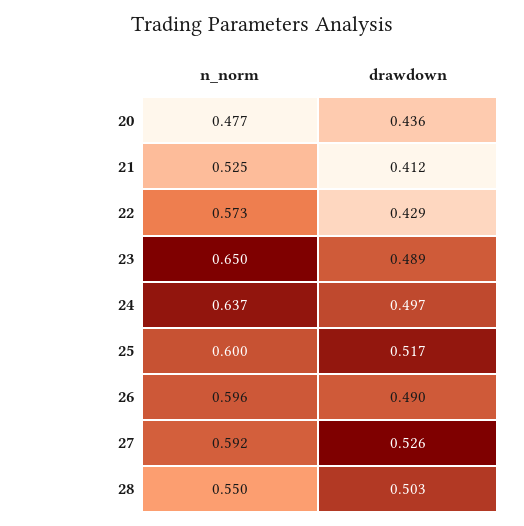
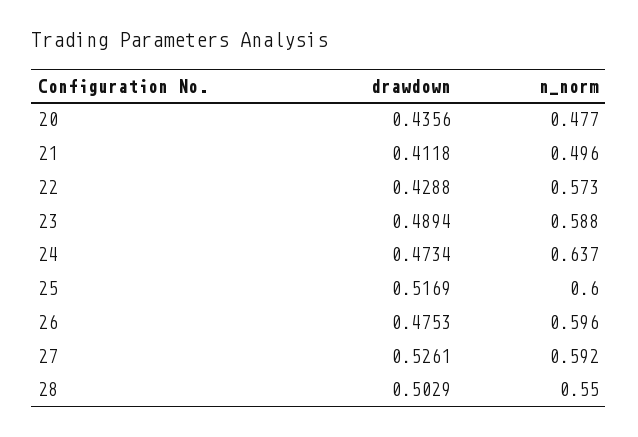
n_norm, 21: 0.525 -> 0.496
n_norm, 23: 0.65 -> 0.588
drawdown, 24: 0.497 -> 0.4734
drawdown, 26: 0.49 -> 0.4753

